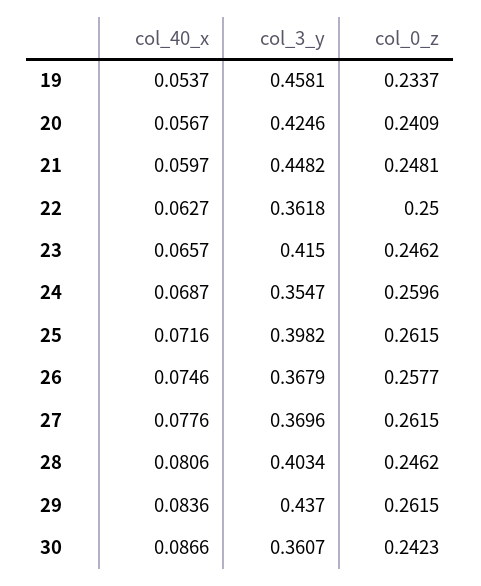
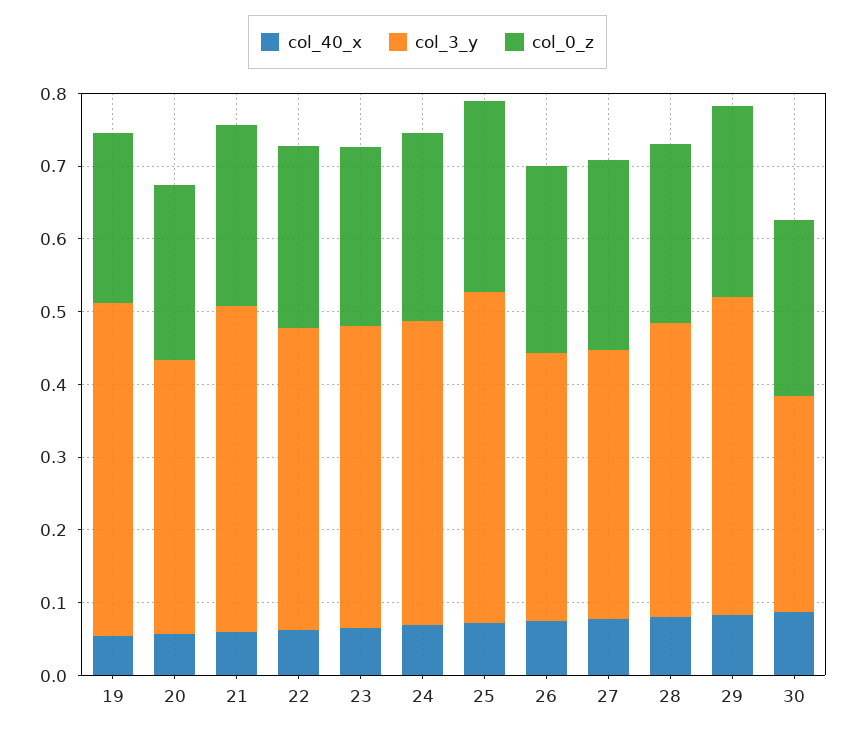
col_3_y, 20: 0.4246 -> 0.38
col_3_y, 22: 0.3618 -> 0.42
col_3_y, 24: 0.3547 -> 0.42
col_3_y, 25: 0.3982 -> 0.46
col_3_y, 30: 0.3607 -> 0.3

